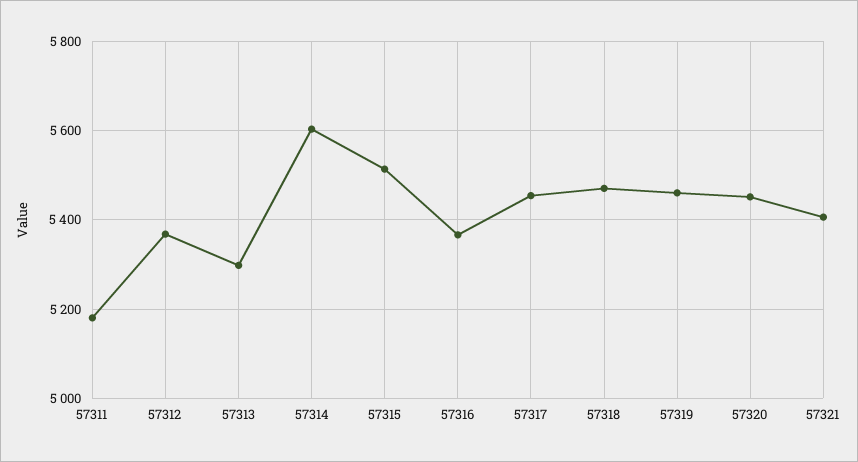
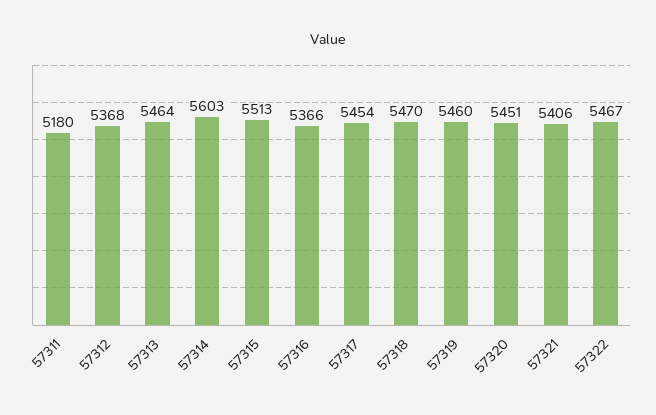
57313: 5300 -> 5464
57322: none -> 5467

